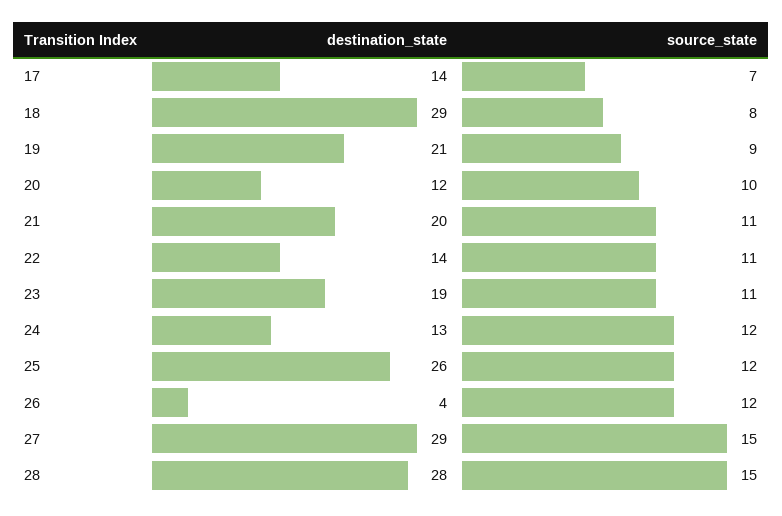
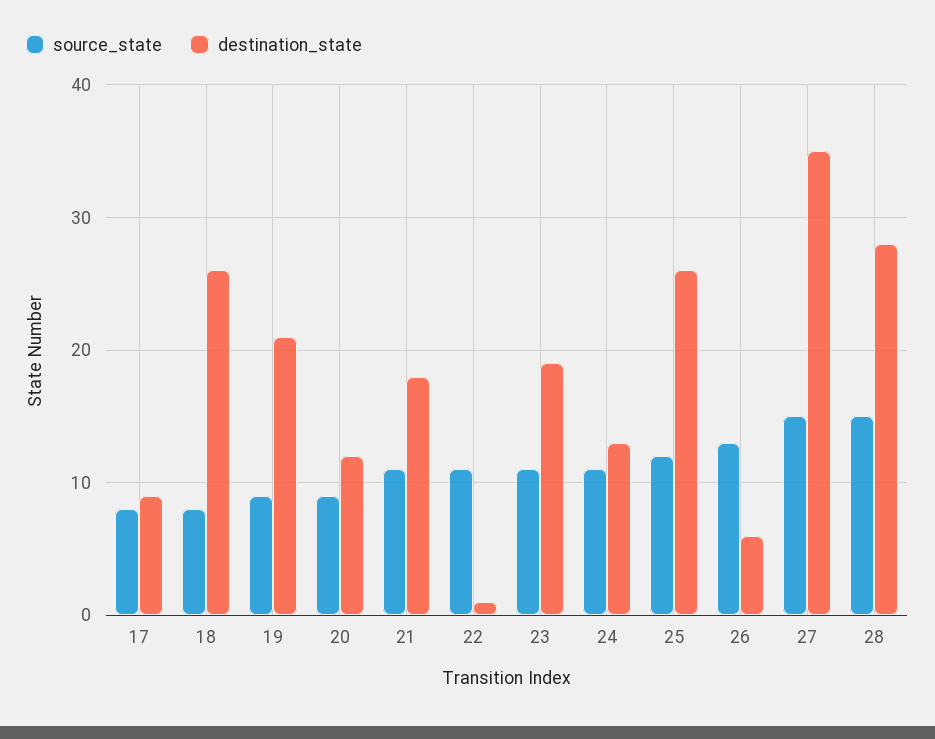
destination_state, 17: 14 -> 9
source_state, 17: 7 -> 8
destination_state, 18: 29 -> 26
source_state, 20: 10 -> 9
destination_state, 21: 20 -> 18
destination_state, 22: 14 -> 1
source_state, 24: 12 -> 11
destination_state, 26: 4 -> 6
source_state, 26: 12 -> 13
destination_state, 27: 29 -> 35

